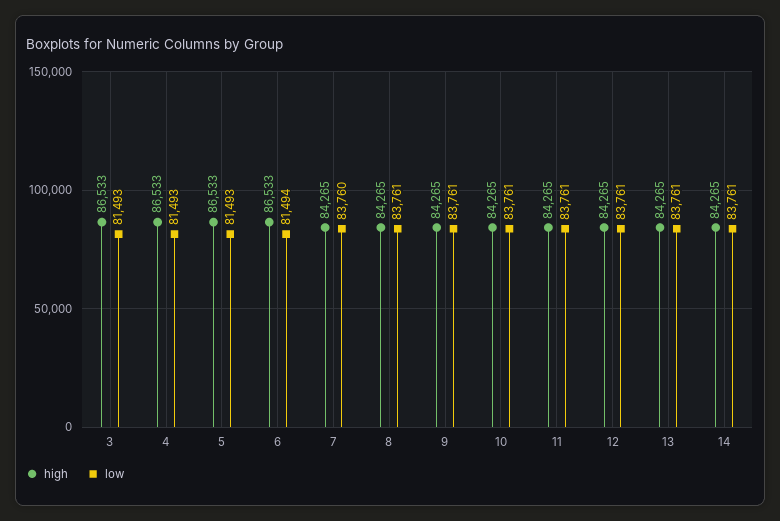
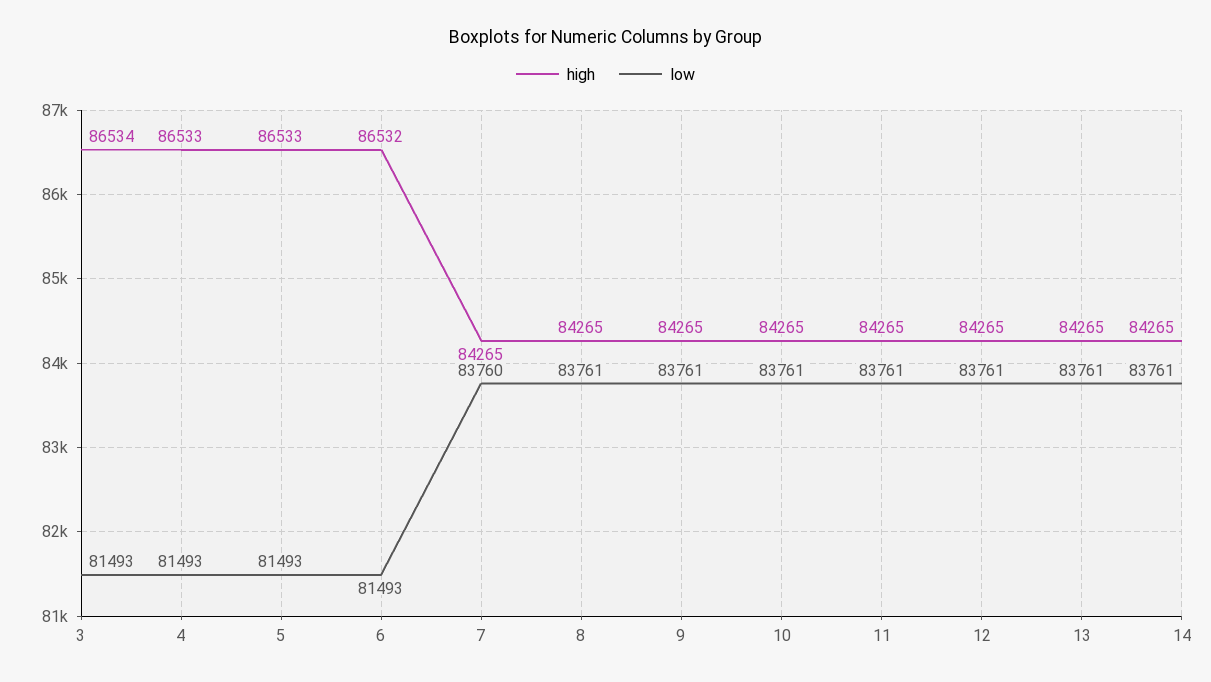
high, 3: 86533 -> 86534
high, 6: 86533 -> 86532
low, 6: 81494 -> 81493

